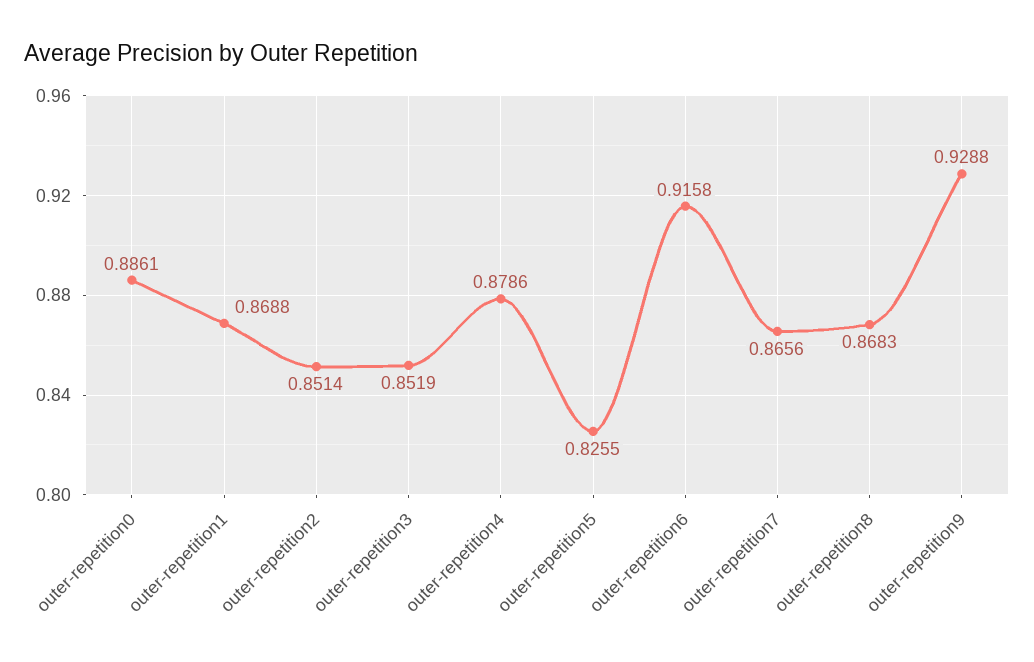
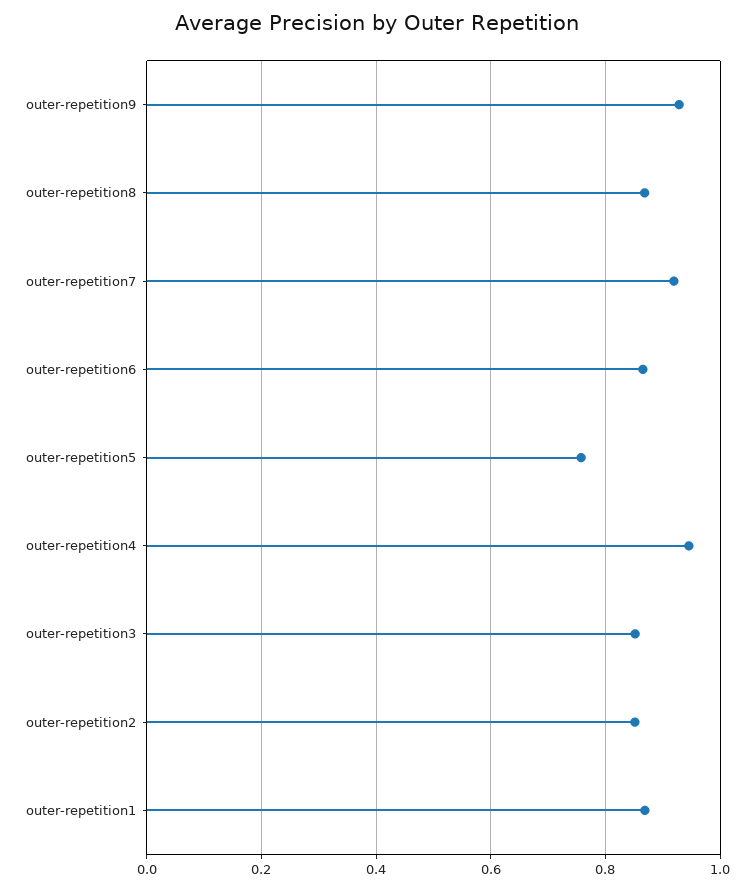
outer-repetition0: 0.8861 -> none
outer-repetition4: 0.8786 -> 0.94
outer-repetition5: 0.8255 -> 0.76
outer-repetition6: 0.9158 -> 0.86
outer-repetition7: 0.8656 -> 0.92

